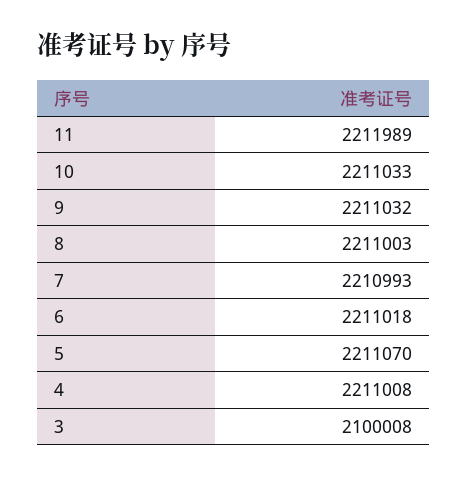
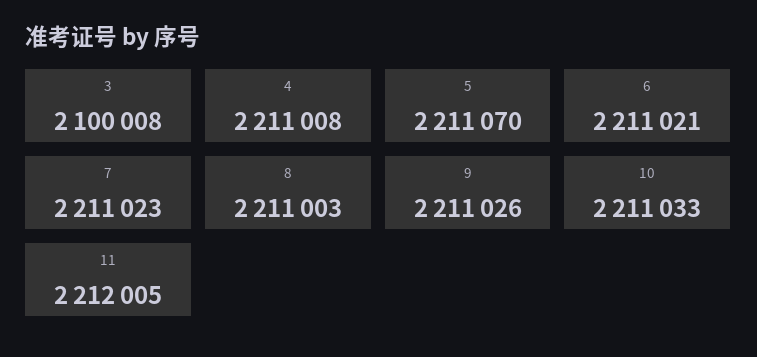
11: 2211989 -> 2212005
9: 2211032 -> 2211026
7: 2210993 -> 2211023
6: 2211018 -> 2211021

